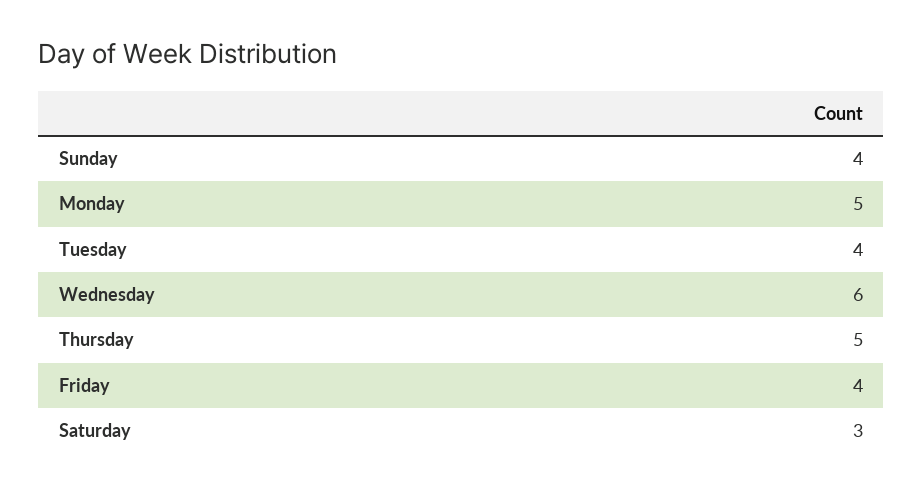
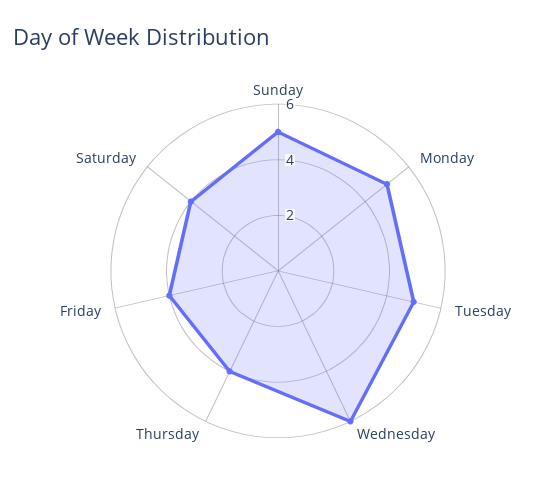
Sunday: 4 -> 5
Tuesday: 4 -> 5
Thursday: 5 -> 4
Saturday: 3 -> 4

